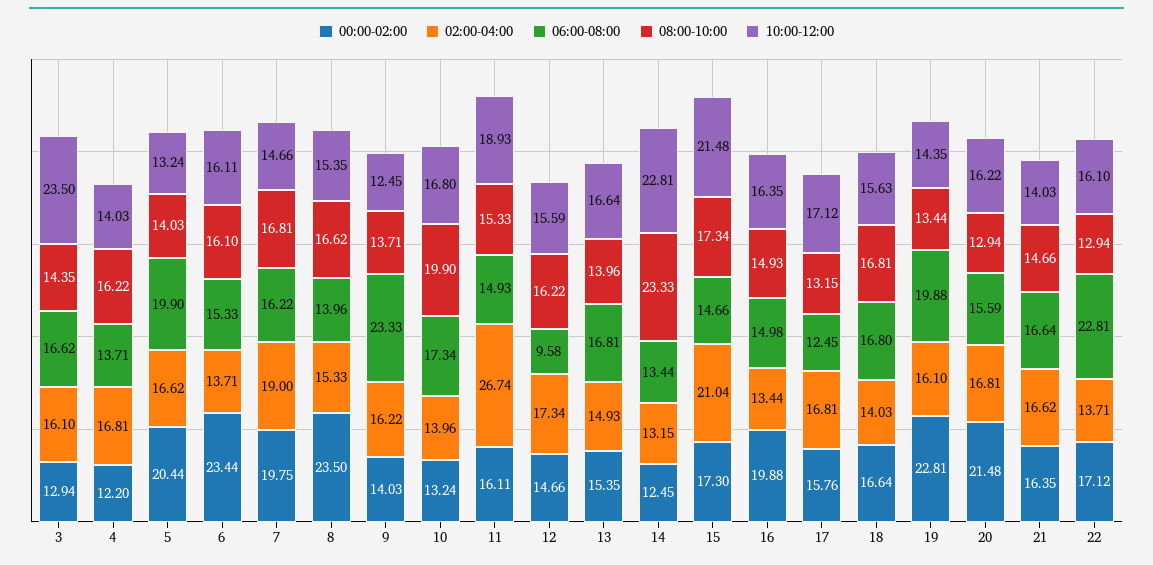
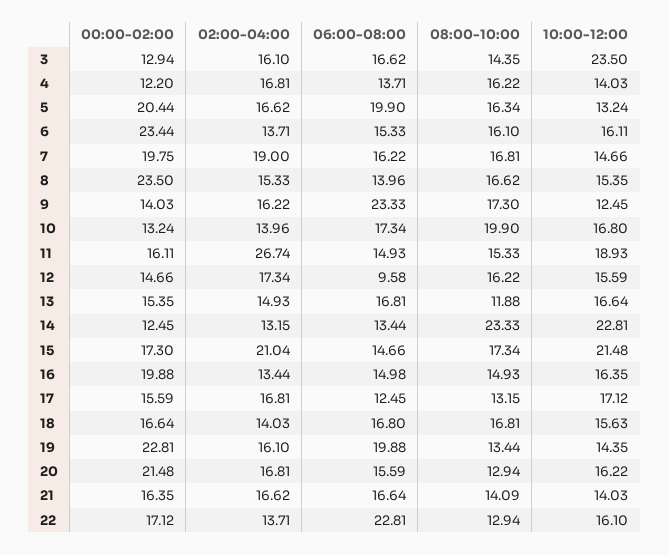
08:00-10:00, 5: 14.03 -> 16.34
08:00-10:00, 9: 13.71 -> 17.3
08:00-10:00, 13: 13.96 -> 11.88
00:00-02:00, 17: 15.76 -> 15.59
08:00-10:00, 21: 14.66 -> 14.09

